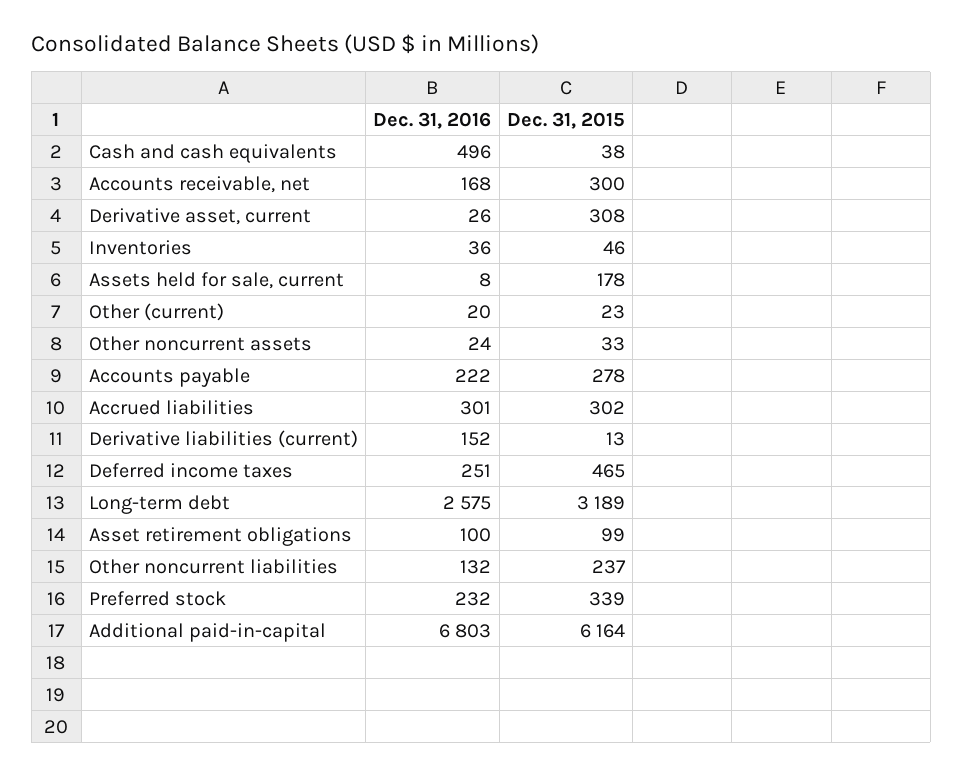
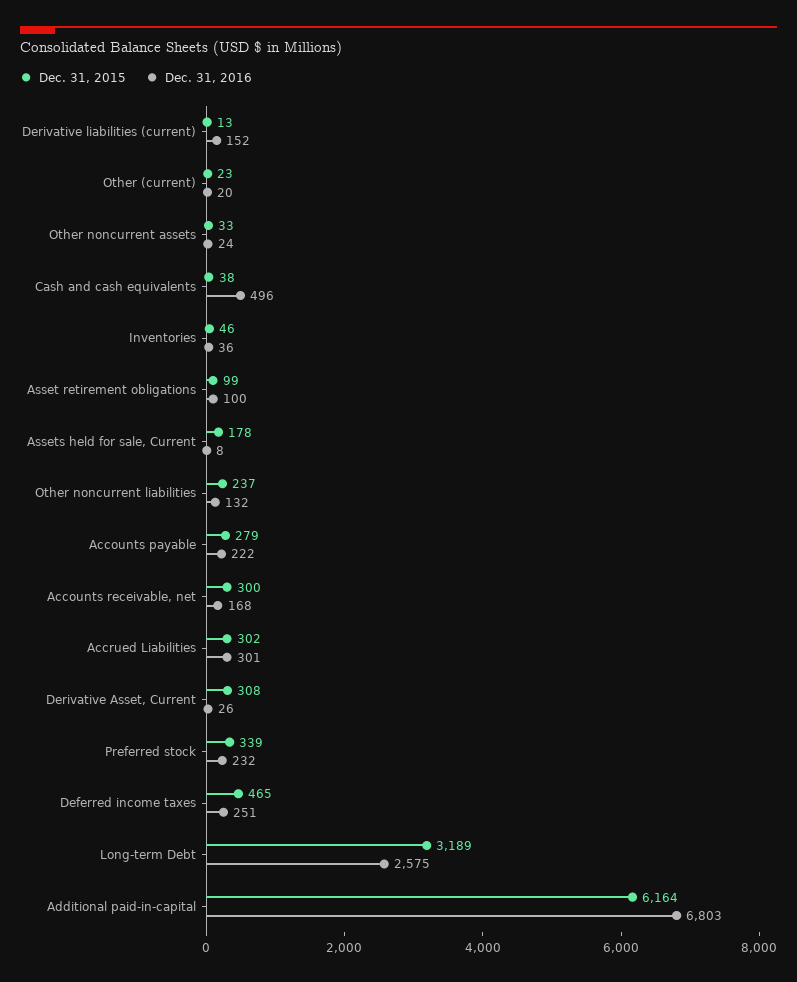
Dec. 31, 2015, Accounts payable: 278 -> 279

